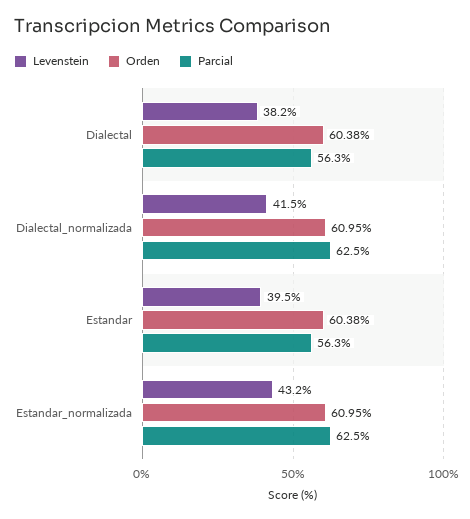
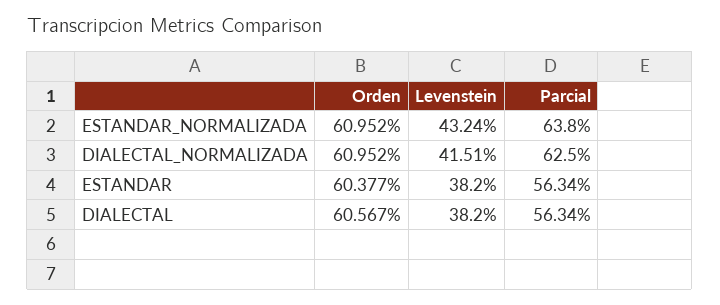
Orden, Dialectal: 60.38 -> 60.567
Levenstein, Estandar: 39.5 -> 38.2
Parcial, Estandar_normalizada: 62.5 -> 63.8

